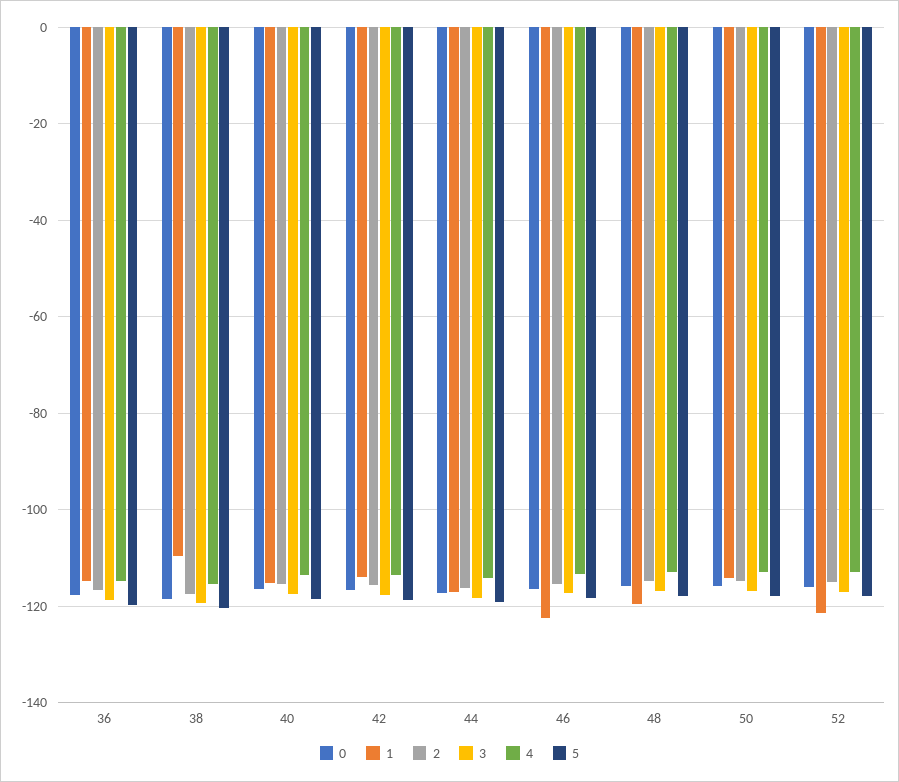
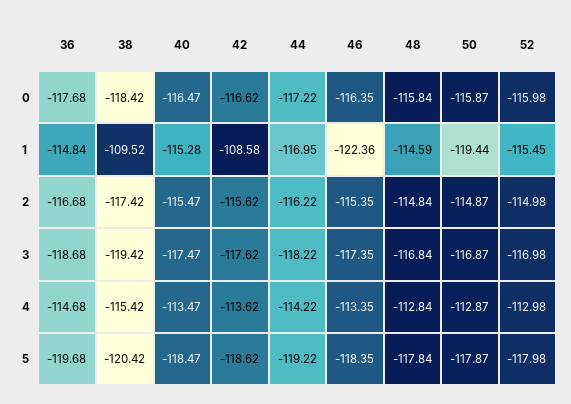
1, 42: -114 -> -108.58
1, 48: -120 -> -114.59
1, 50: -114 -> -119.44
1, 52: -122 -> -115.45

